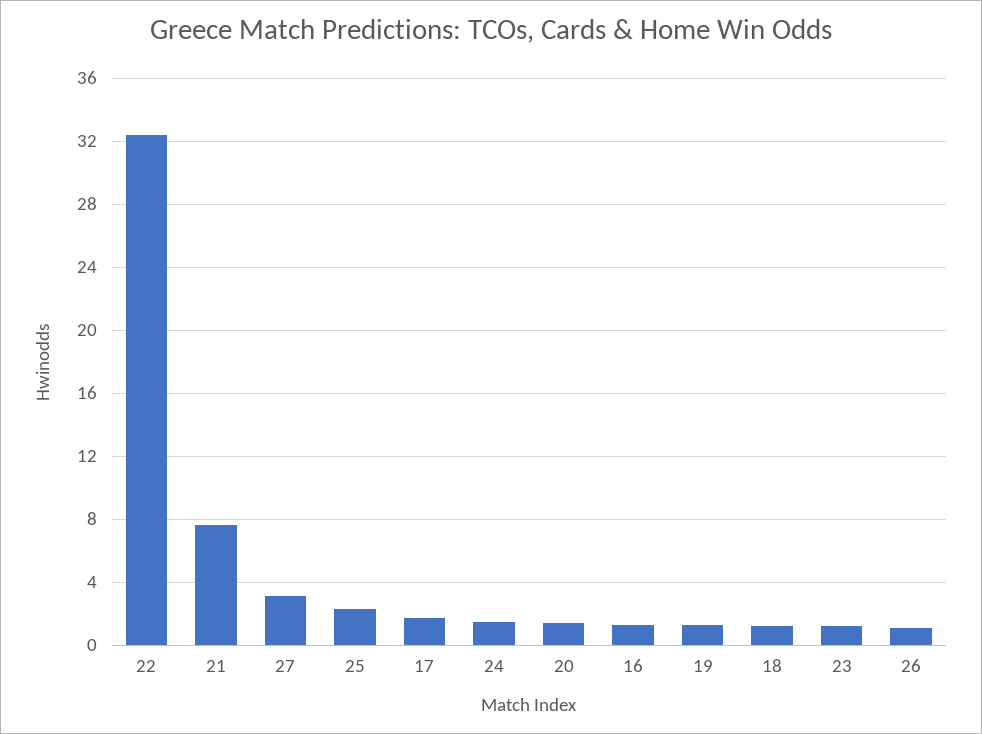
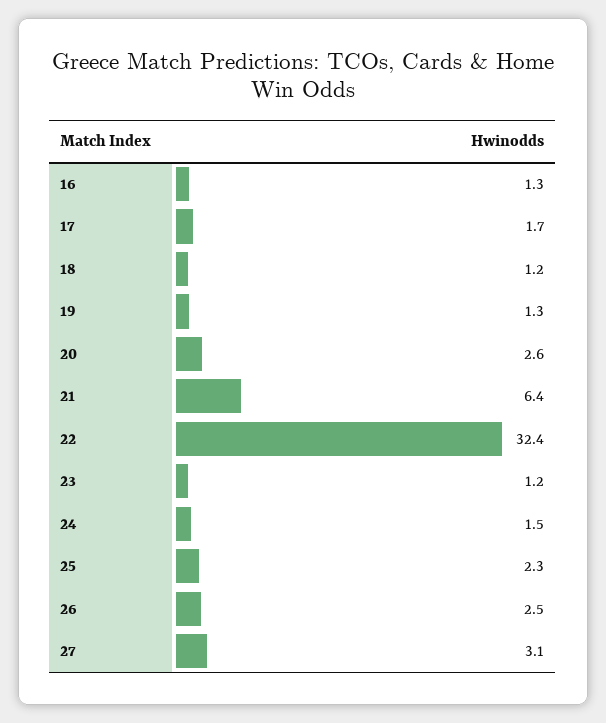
21: 7.5 -> 6.4
20: 1.5 -> 2.6
26: 1 -> 2.5

